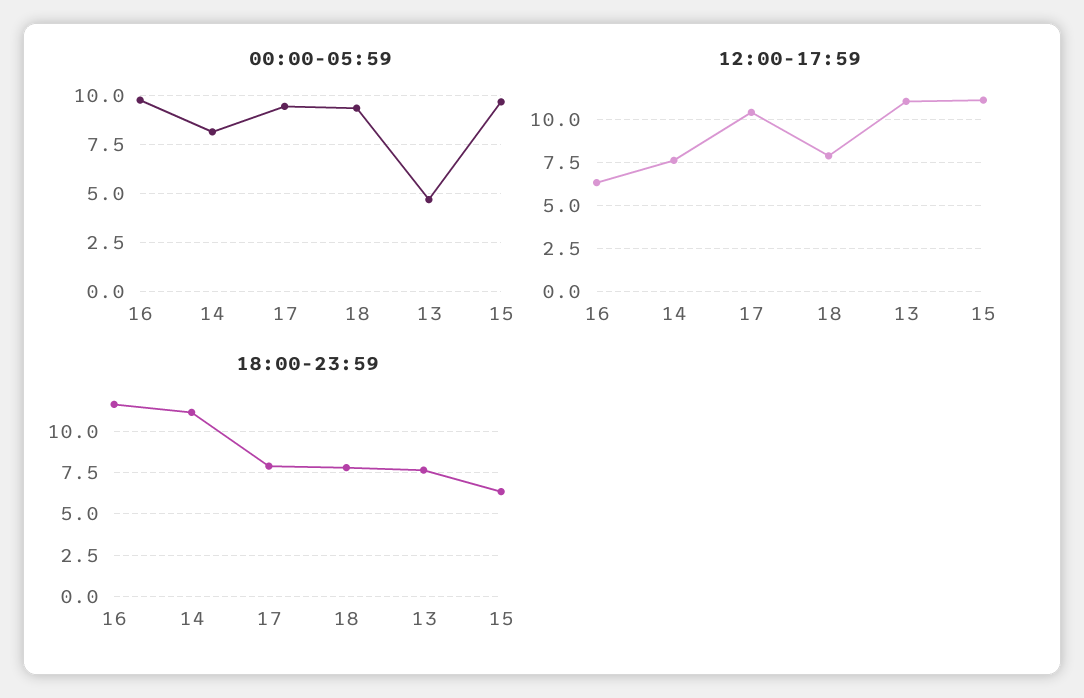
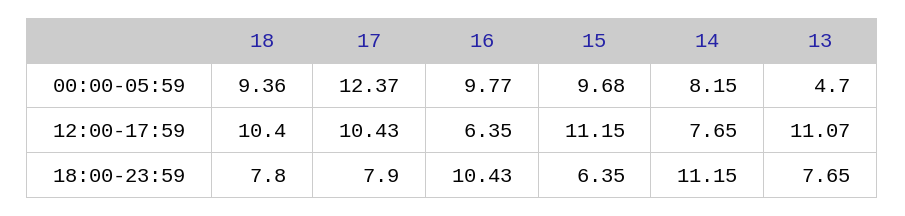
00:00-05:59, 17: 9.5 -> 12.37
12:00-17:59, 18: 8 -> 10.4
18:00-23:59, 16: 11.5 -> 10.43

